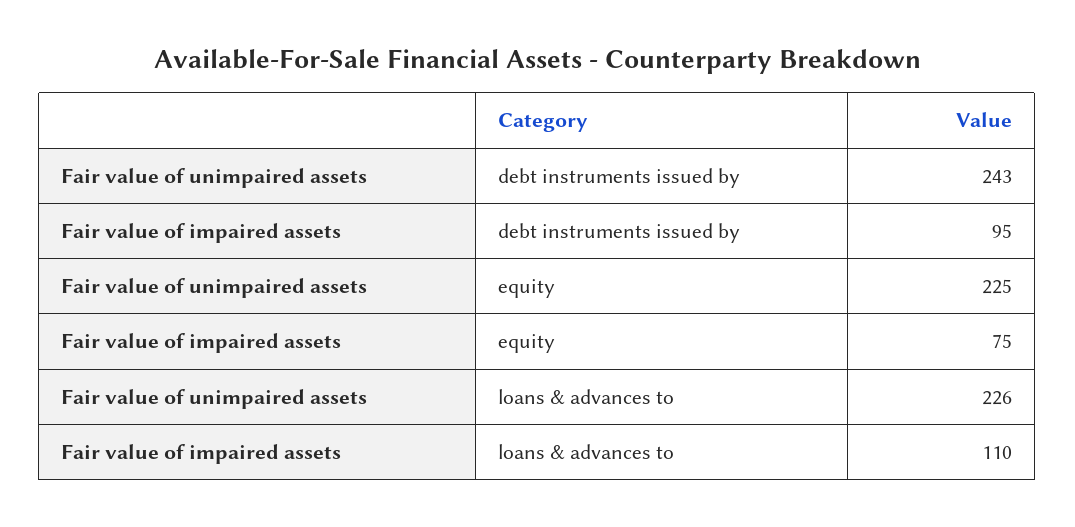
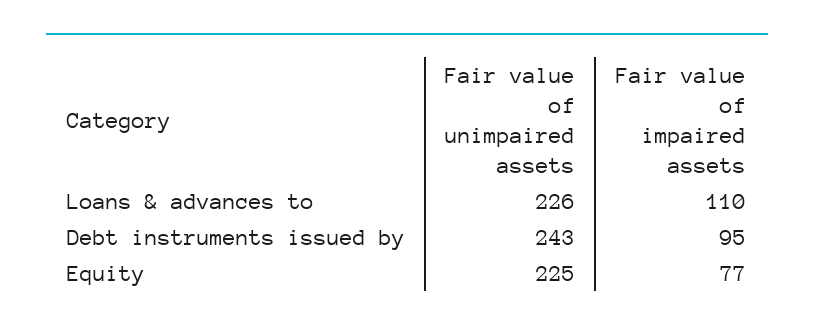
Fair value of impaired assets, equity: 75 -> 77

